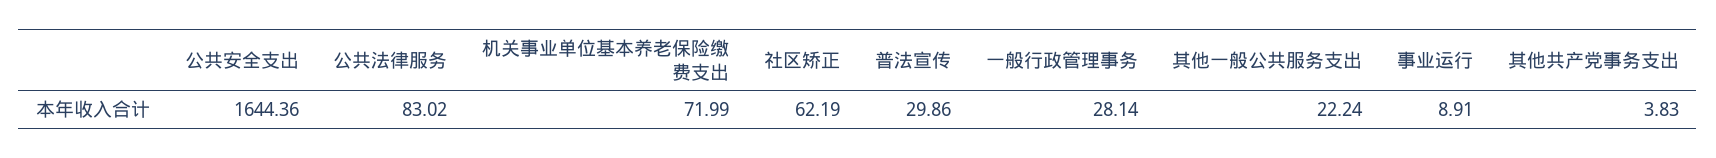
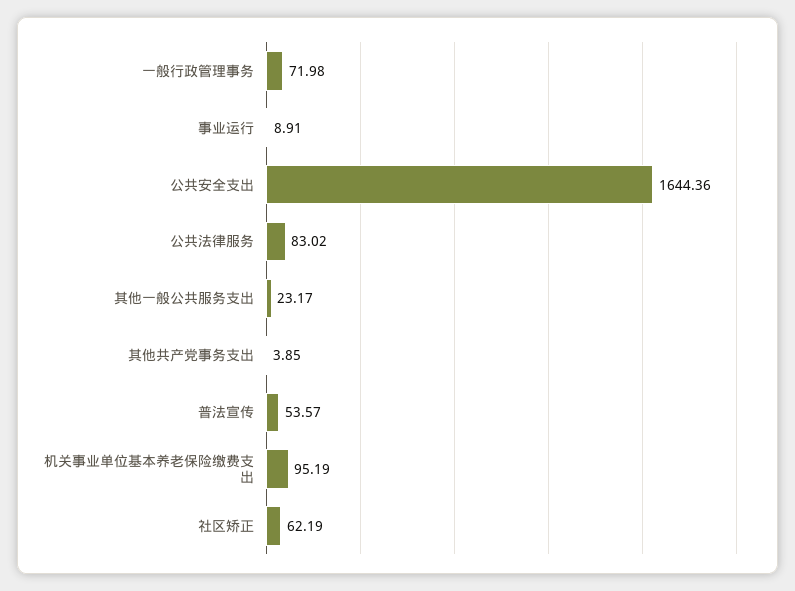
机关事业单位基本养老保险缴费支出: 71.99 -> 95.19
普法宣传: 29.86 -> 53.57
一般行政管理事务: 28.14 -> 71.98
其他一般公共服务支出: 22.24 -> 23.17
其他共产党事务支出: 3.83 -> 3.85

